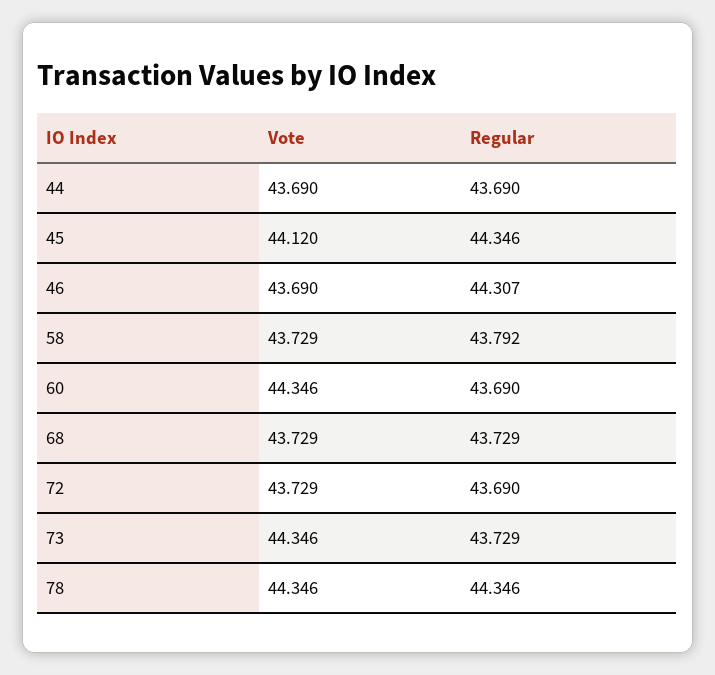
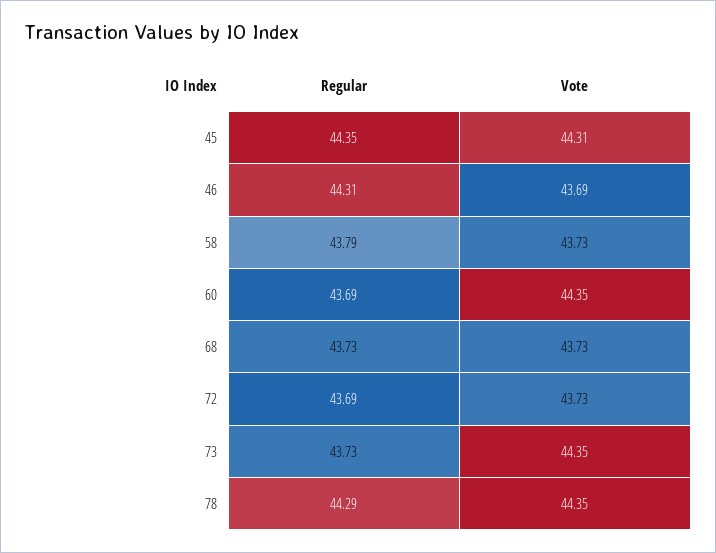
Vote, 44: 43.69 -> none
Regular, 44: 43.69 -> none
Vote, 45: 44.12 -> 44.31
Regular, 78: 44.346 -> 44.29

